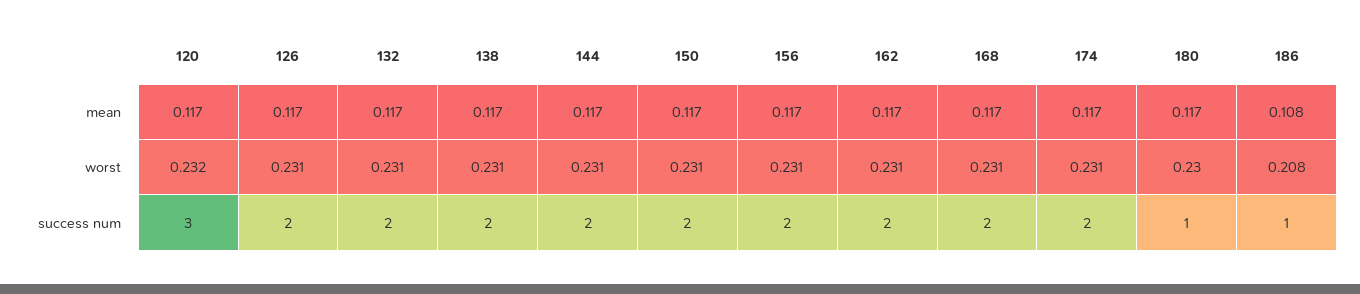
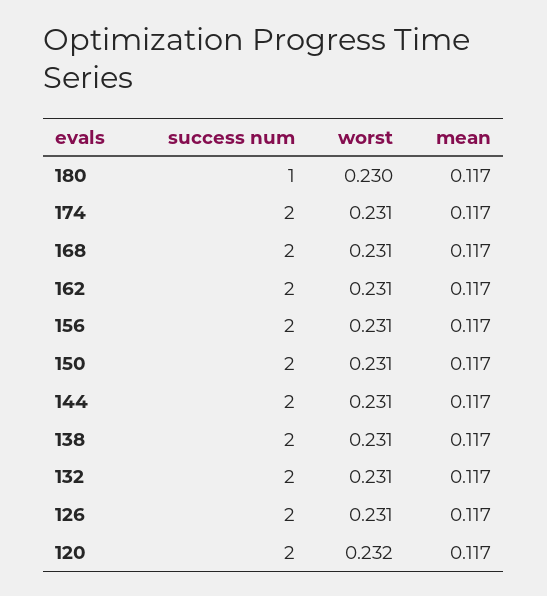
186, mean: 0.108 -> none
186, worst: 0.208 -> none
120, success num: 3 -> 2
186, success num: 1 -> none

